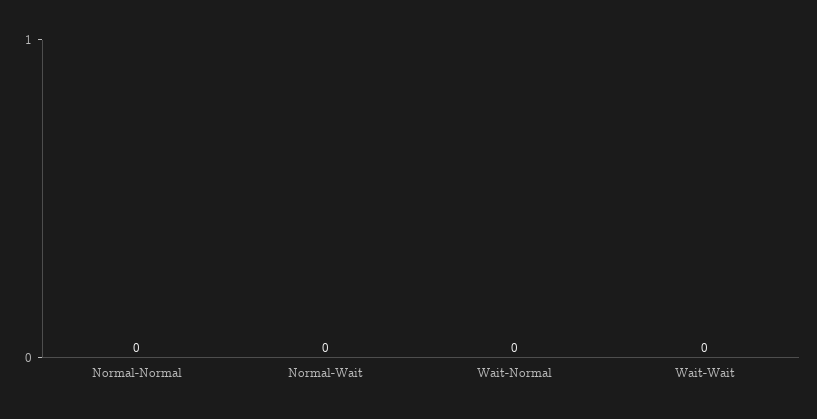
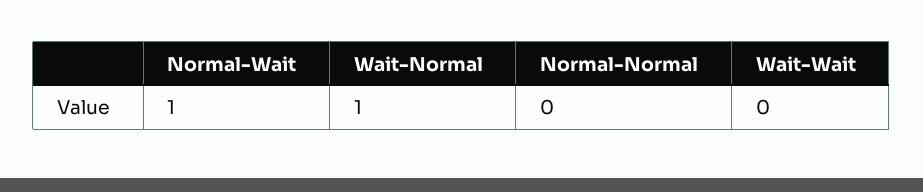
Normal-Wait: 0 -> 1
Wait-Normal: 0 -> 1

